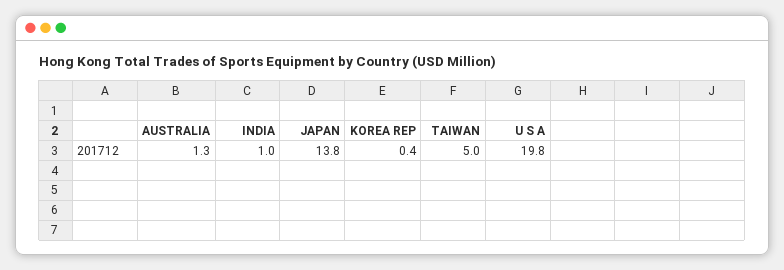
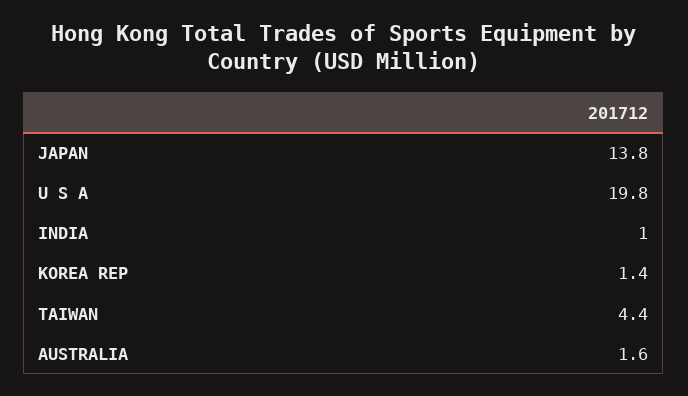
AUSTRALIA: 1.3 -> 1.6
KOREA REP: 0.4 -> 1.4
TAIWAN: 5 -> 4.4

